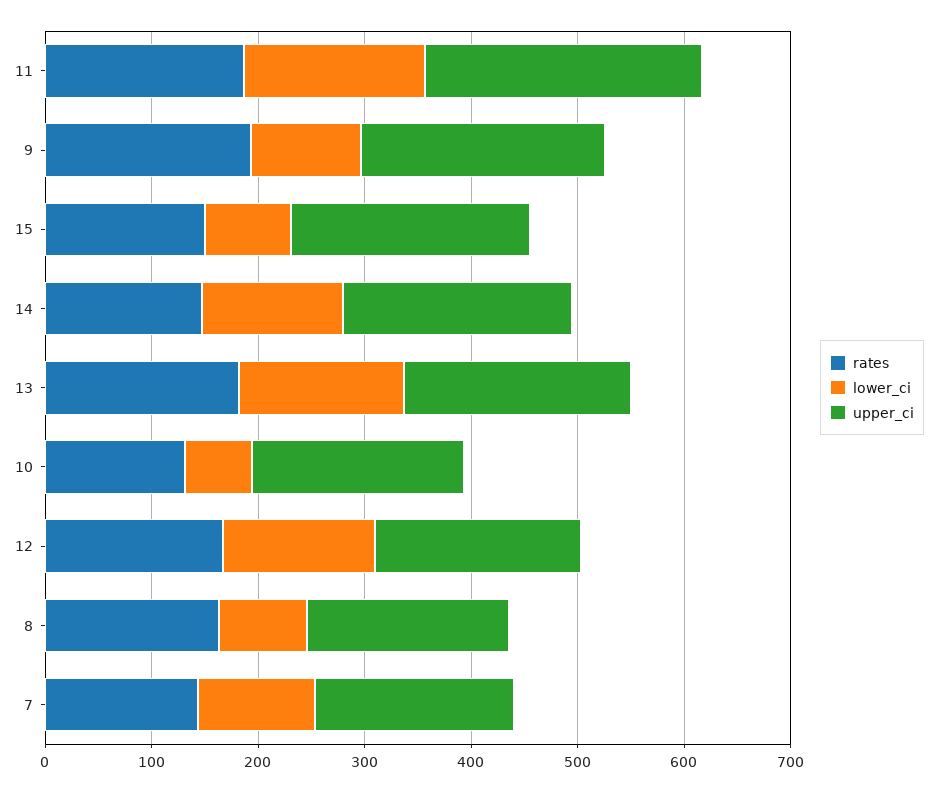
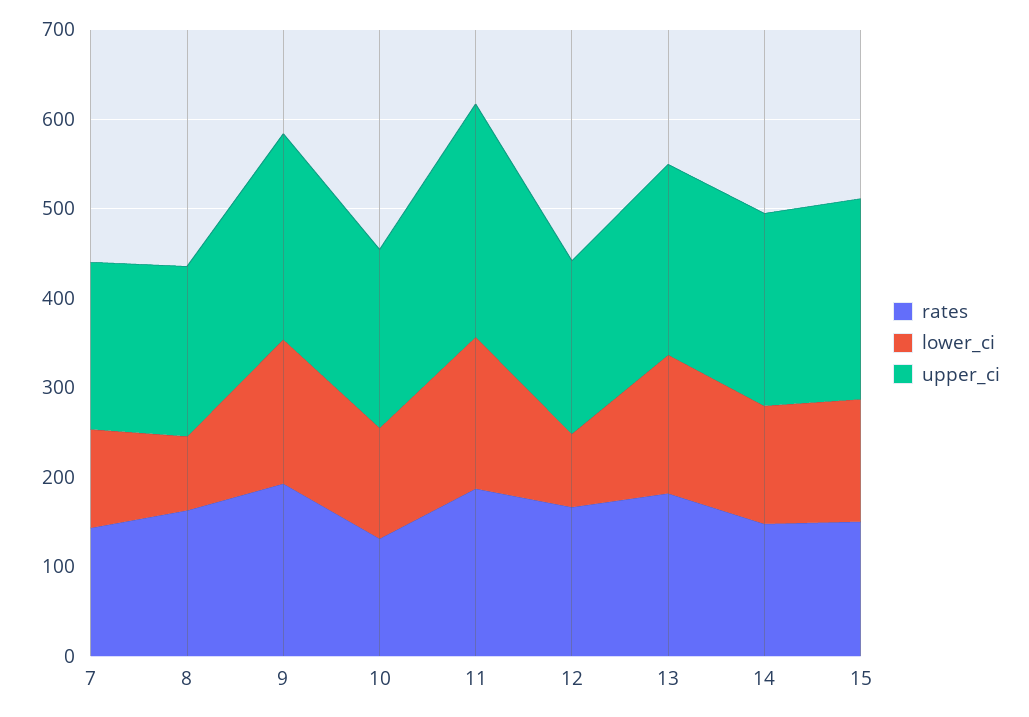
lower_ci, 9: 100 -> 160
lower_ci, 15: 80 -> 140
lower_ci, 10: 60 -> 120
lower_ci, 12: 140 -> 80

